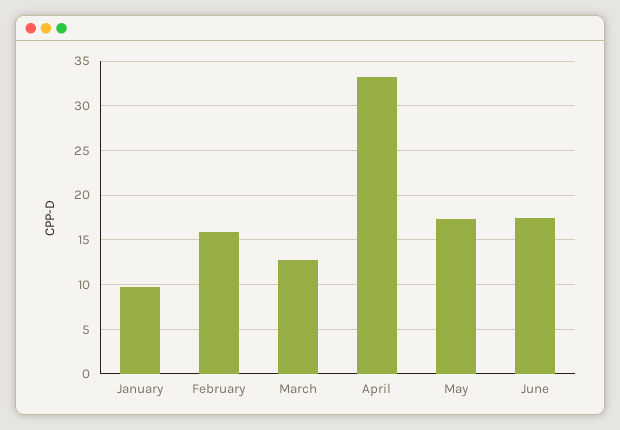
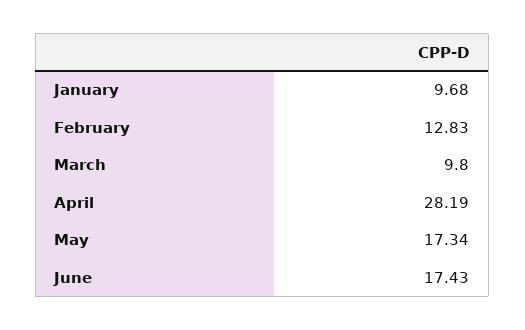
February: 16 -> 12.83
March: 13 -> 9.8
April: 33 -> 28.19

